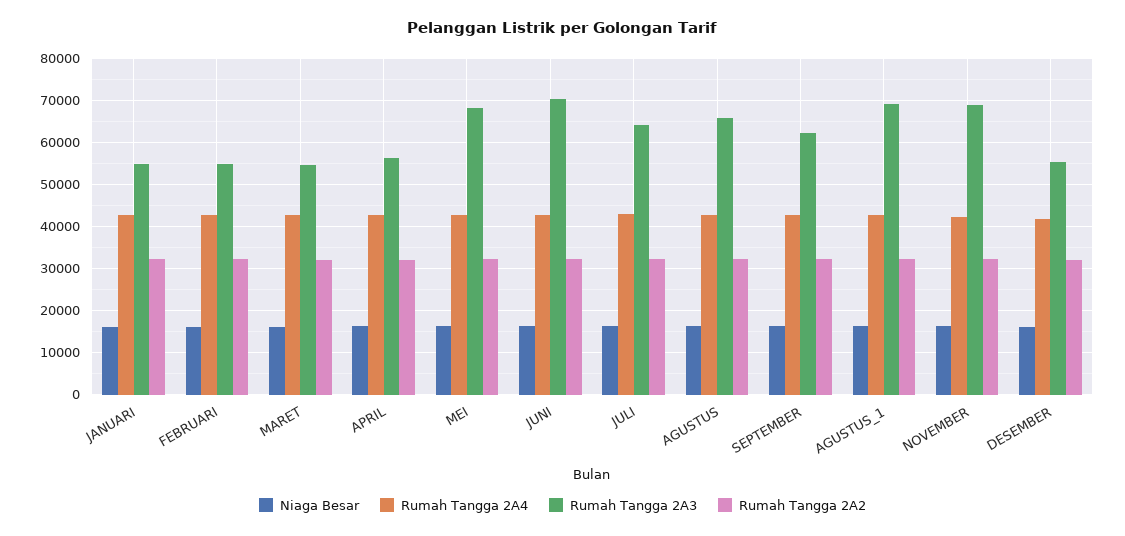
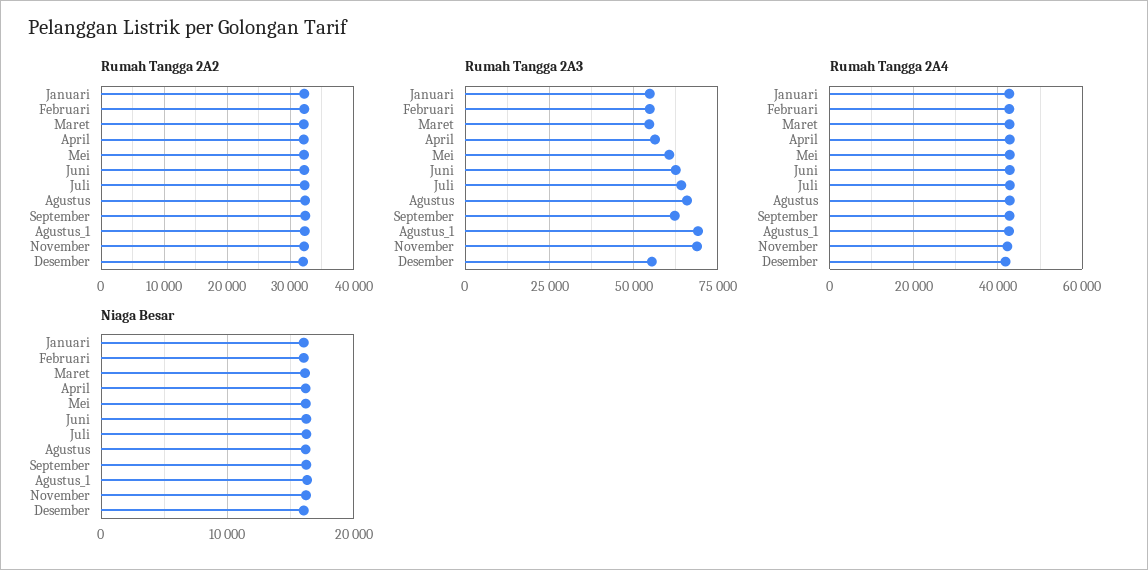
Rumah Tangga 2A3, MEI: 68000 -> 60000
Rumah Tangga 2A3, JUNI: 70000 -> 62500

